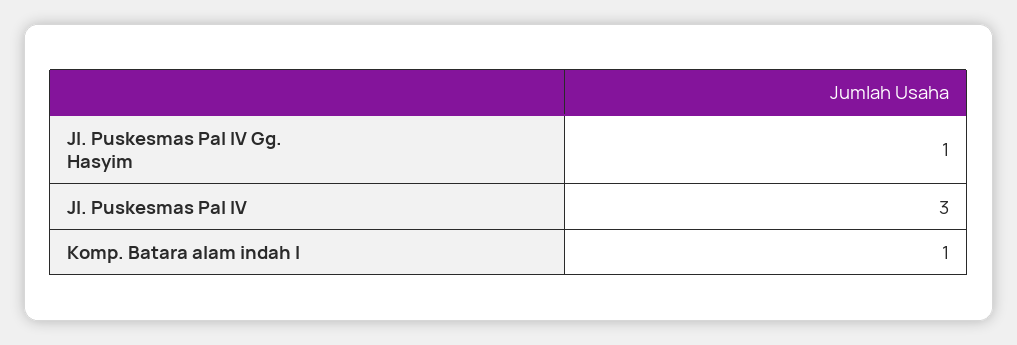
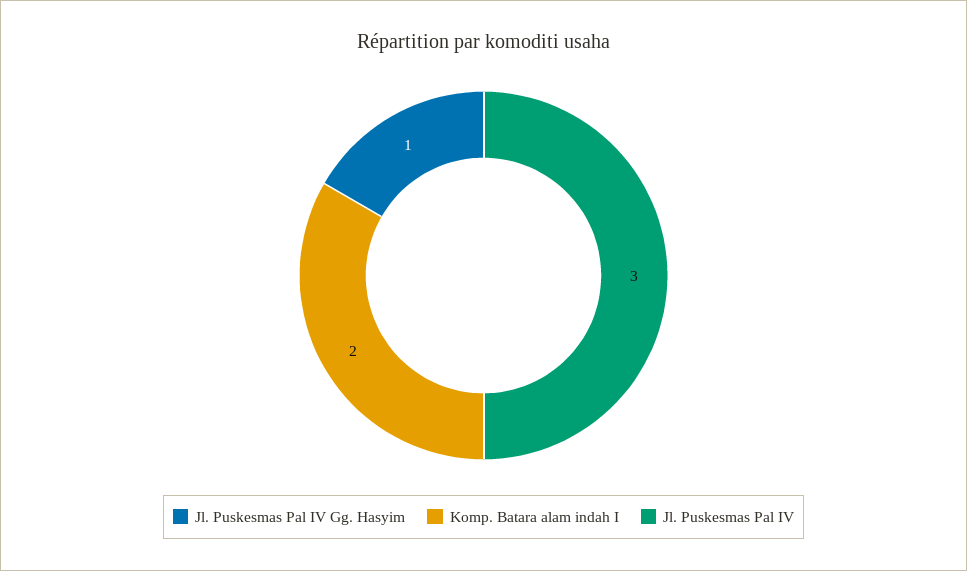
Komp. Batara alam indah I: 1 -> 2

